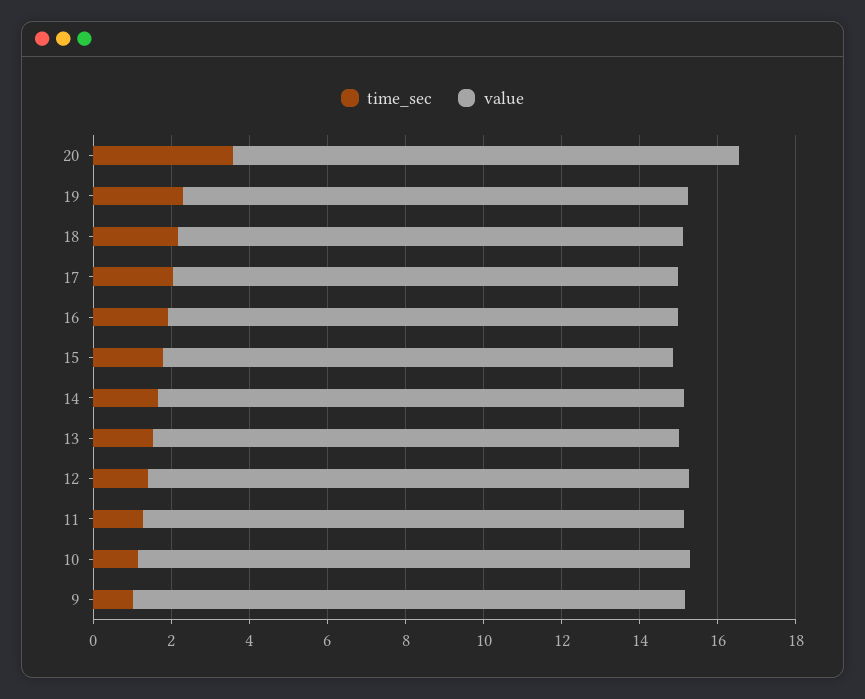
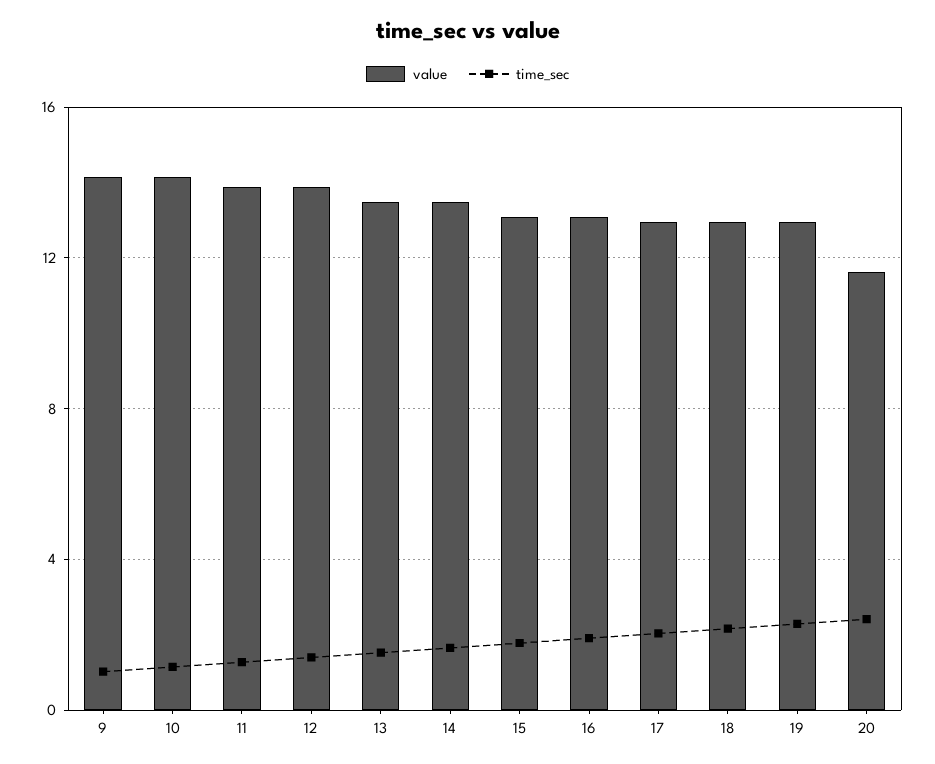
time_sec, 20: 3.5 -> 2.5
value, 20: 13 -> 11.5

